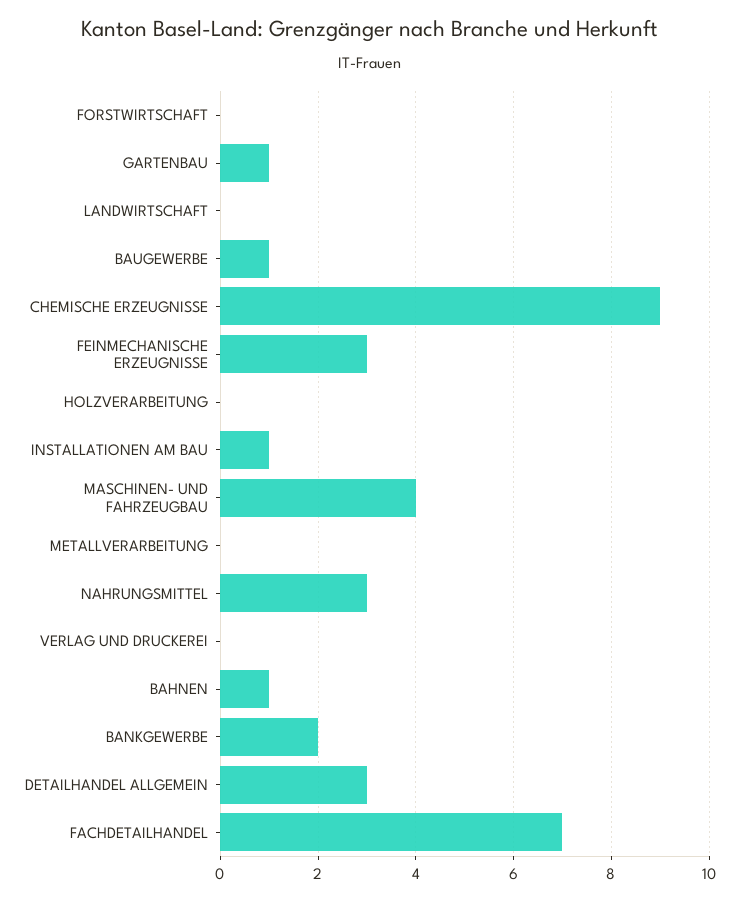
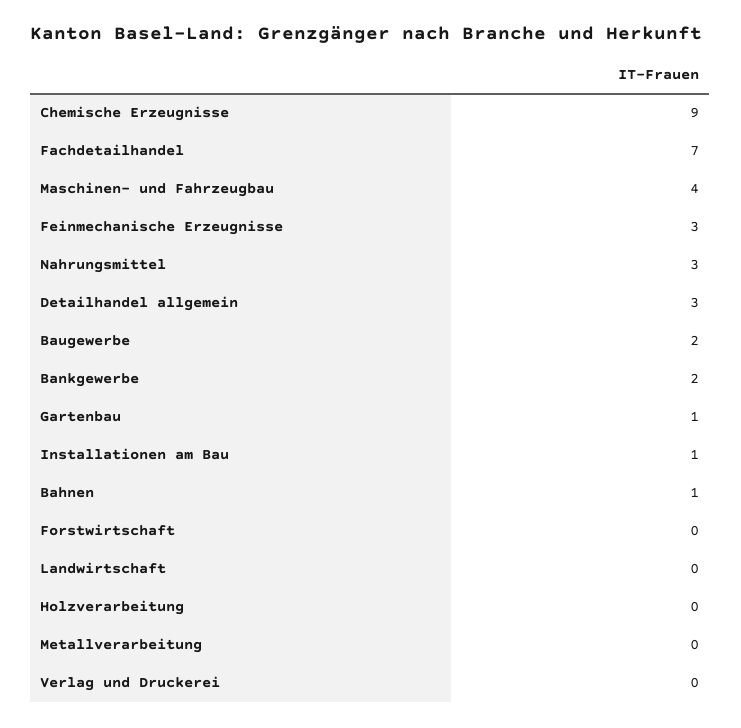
BAUGEWERBE: 1 -> 2

